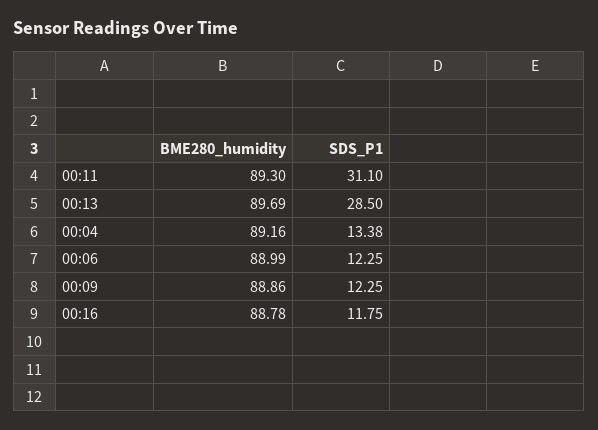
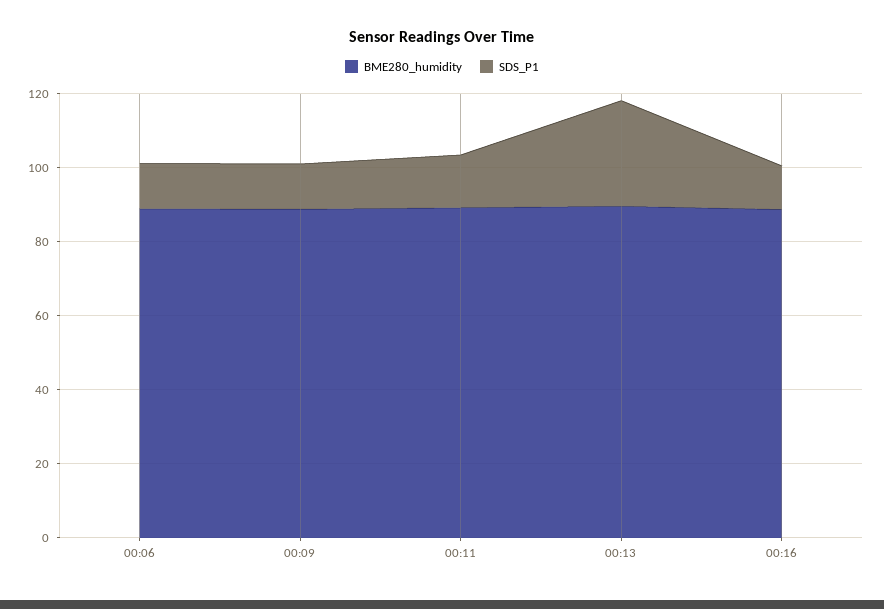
SDS_P1, 00:11: 31.1 -> 15
BME280_humidity, 00:04: 89.16 -> none
SDS_P1, 00:04: 13.38 -> none

